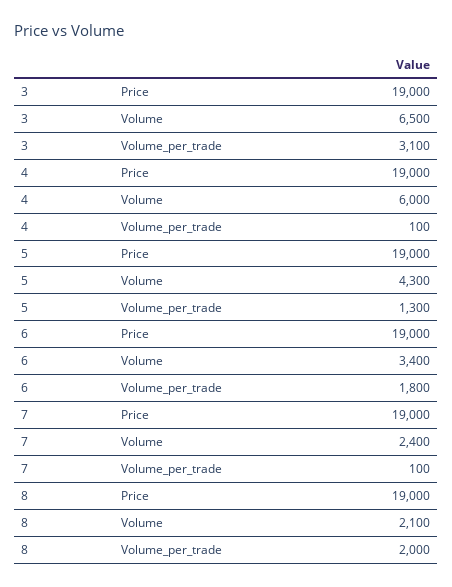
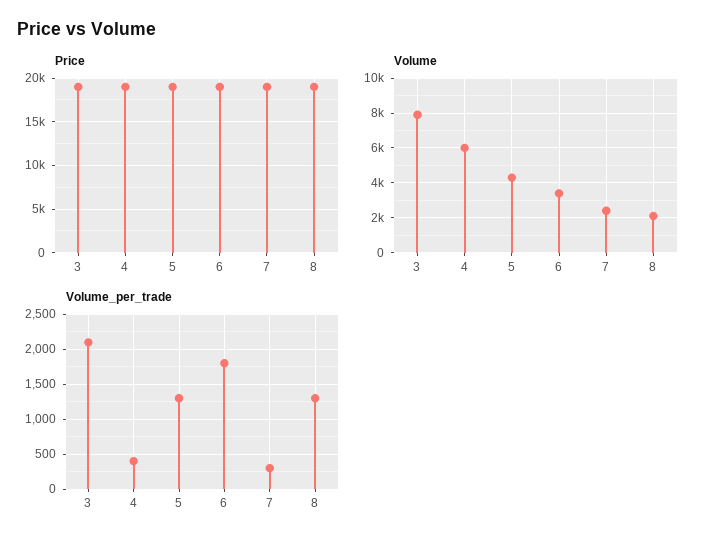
Volume, 3: 6500 -> 8000
Volume_per_trade, 3: 3100 -> 2100
Volume_per_trade, 4: 100 -> 400
Volume_per_trade, 7: 100 -> 300
Volume_per_trade, 8: 2000 -> 1300

